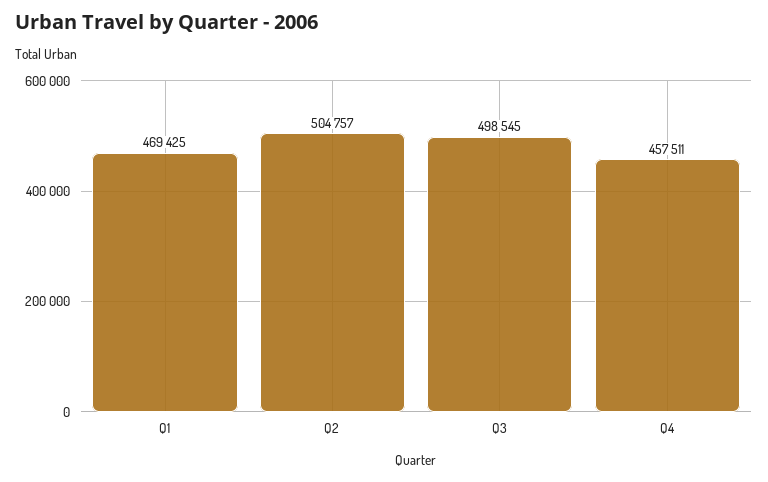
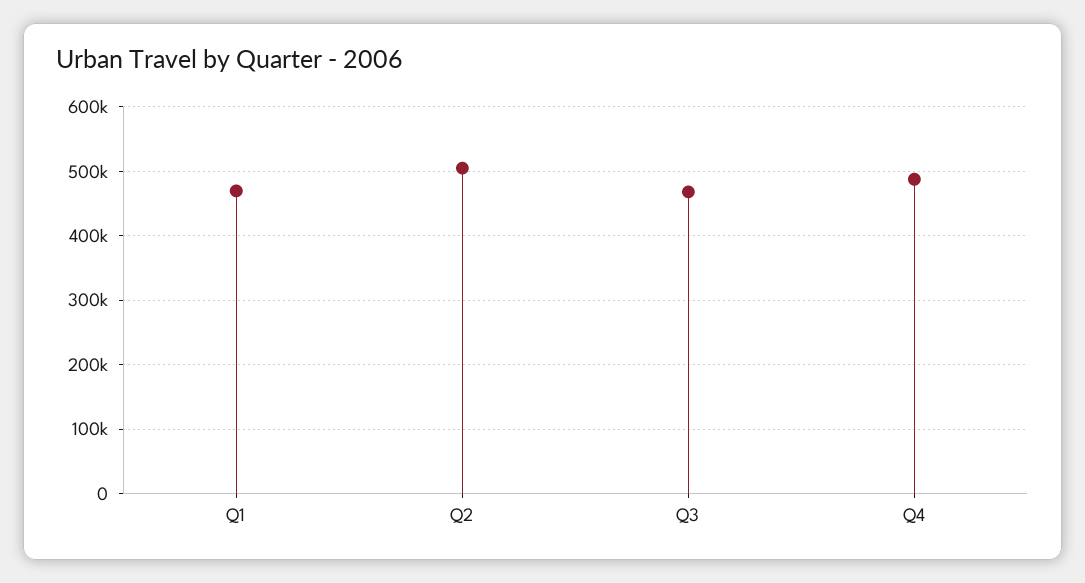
Q3: 498545 -> 470000
Q4: 457511 -> 490000

